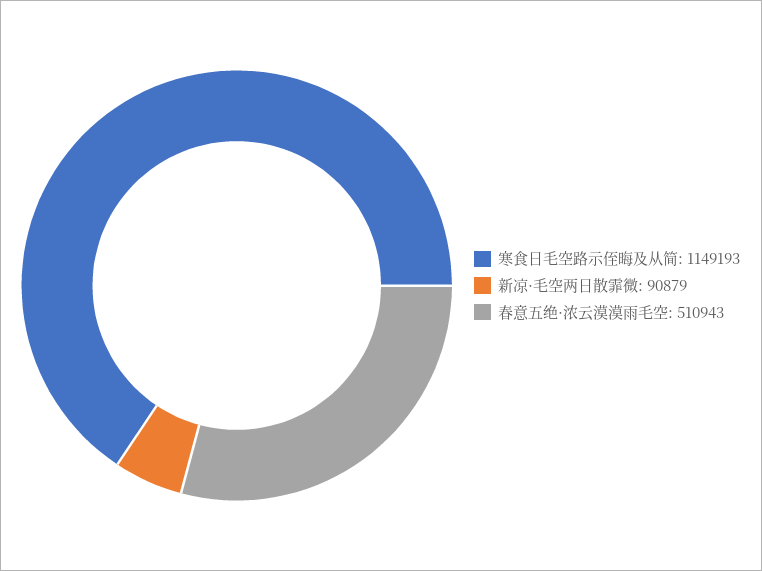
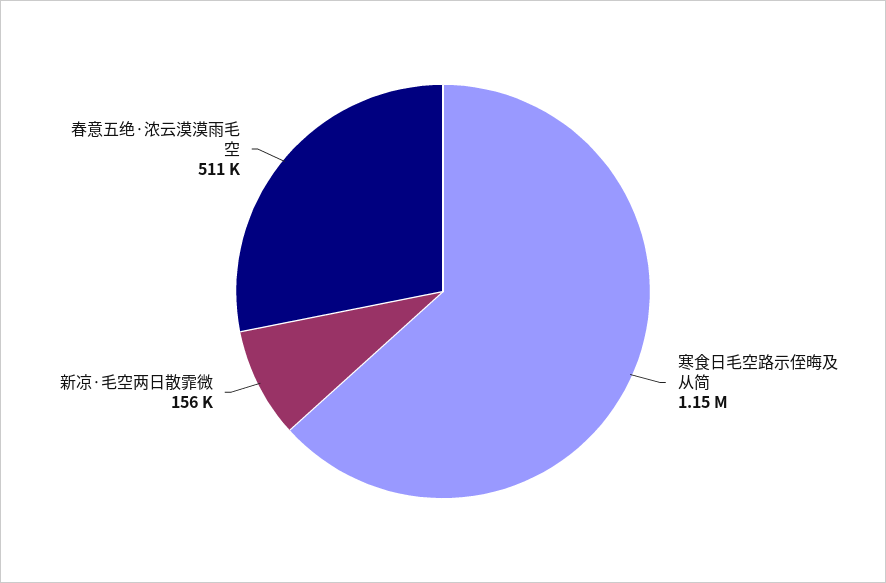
新凉·毛空两日散霏微: 90879 -> 156000

